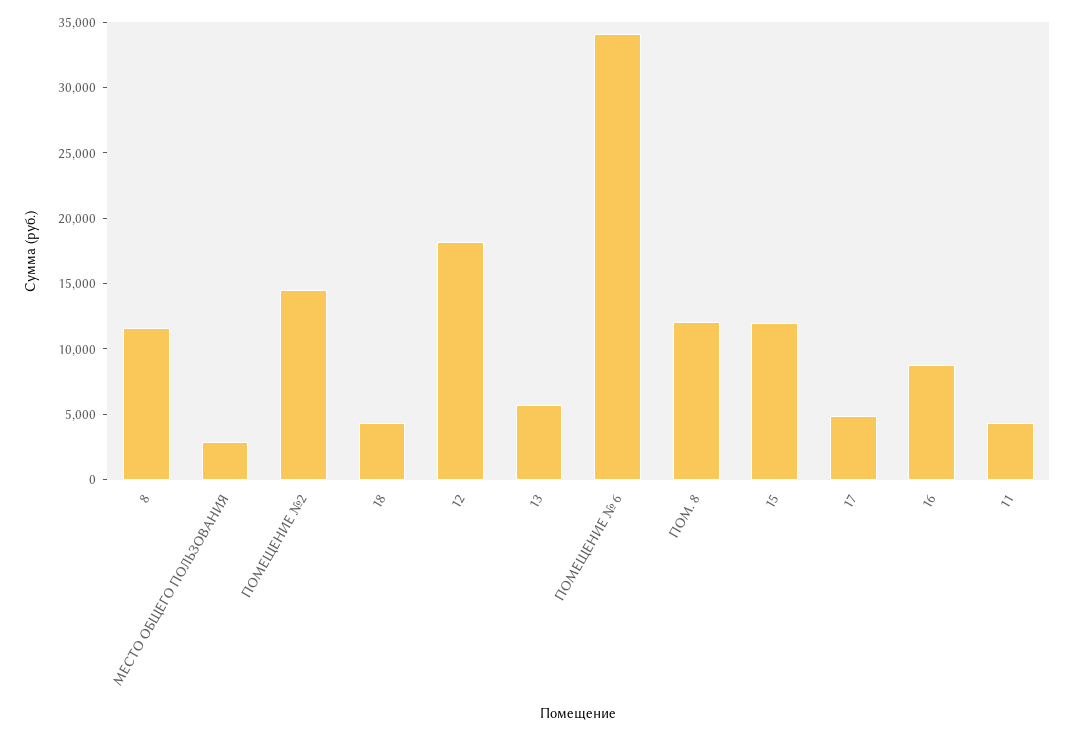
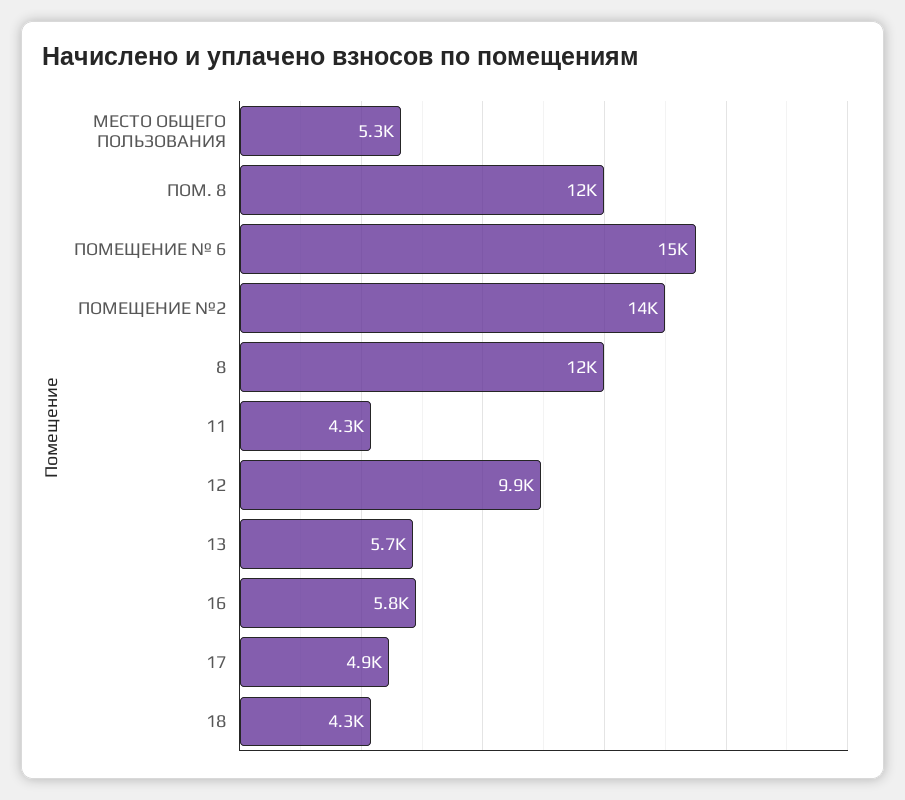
МЕСТО ОБЩЕГО ПОЛЬЗОВАНИЯ: 3000 -> 5300
12: 18000 -> 9900
ПОМЕЩЕНИЕ № 6: 34000 -> 15000
15: 12000 -> none
16: 9000 -> 5800

